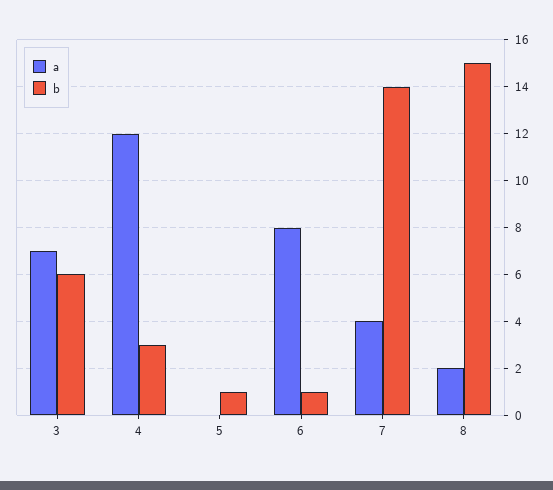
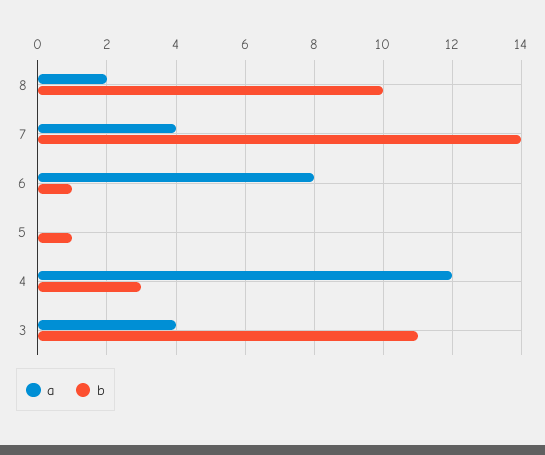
a, 3: 7 -> 4
b, 3: 6 -> 11
b, 8: 15 -> 10

